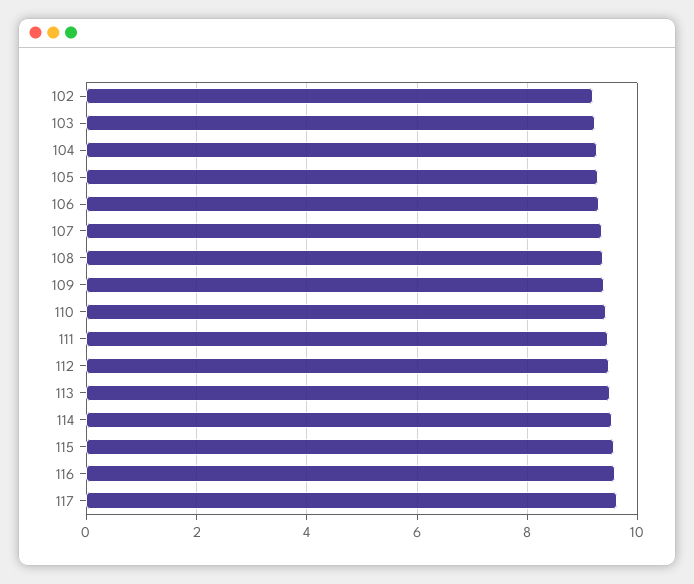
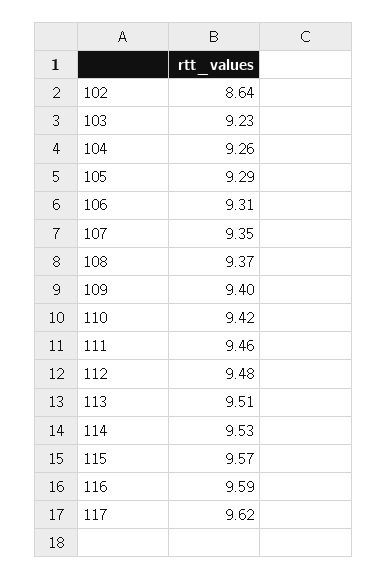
102: 9.2 -> 8.64

